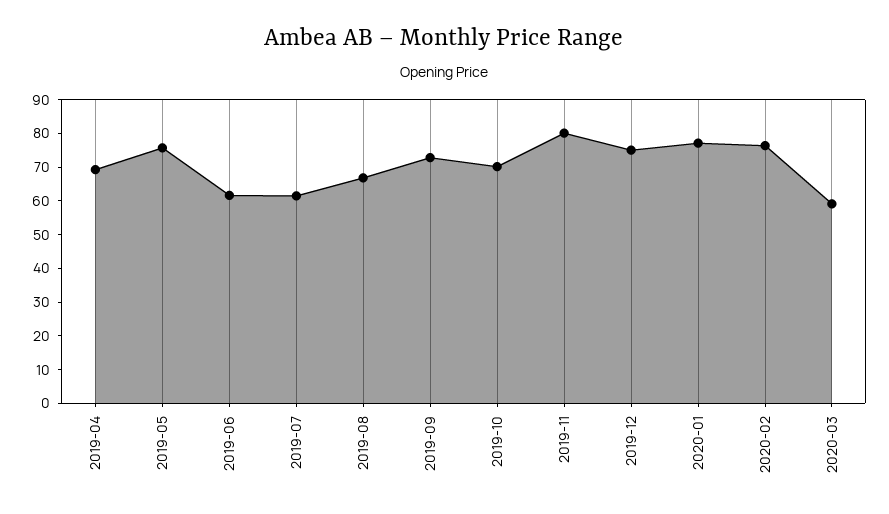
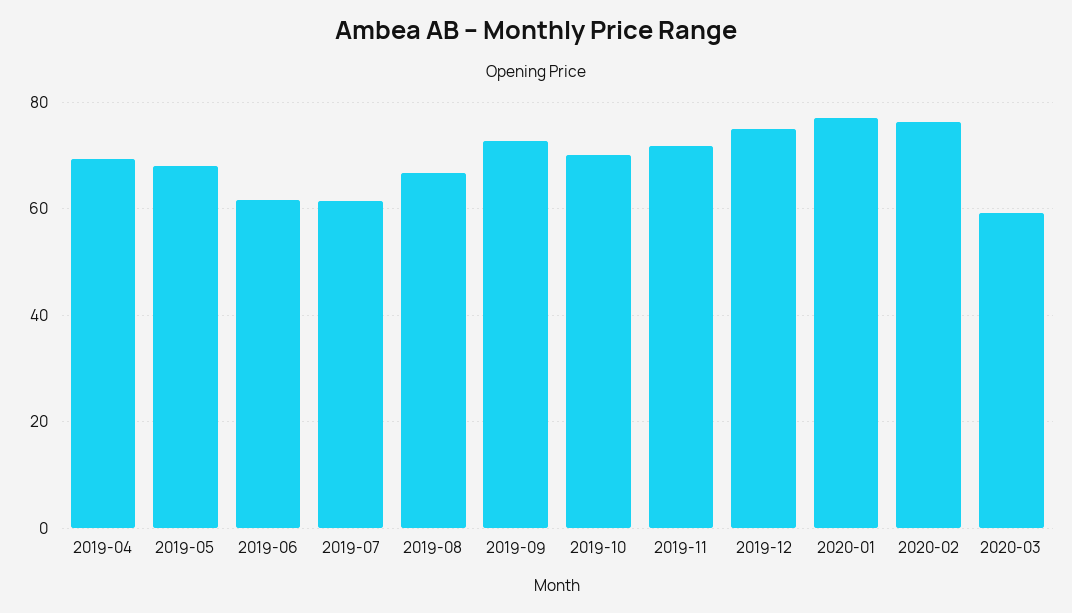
2019-05: 75 -> 68
2019-11: 80 -> 72

